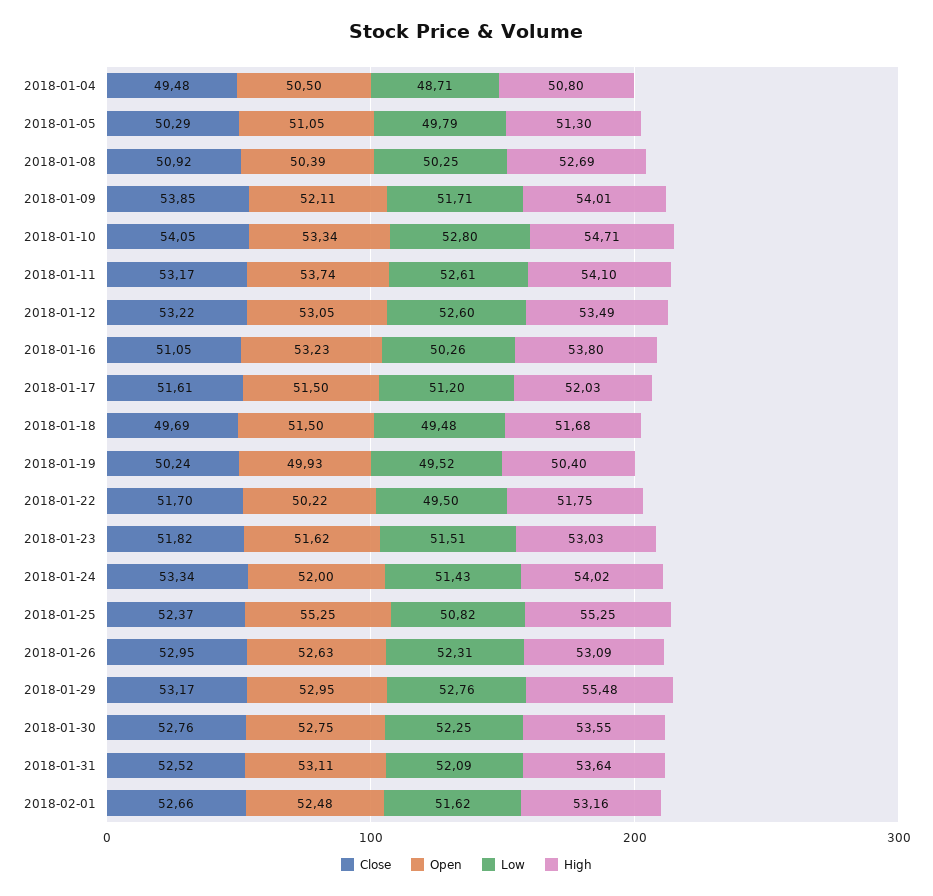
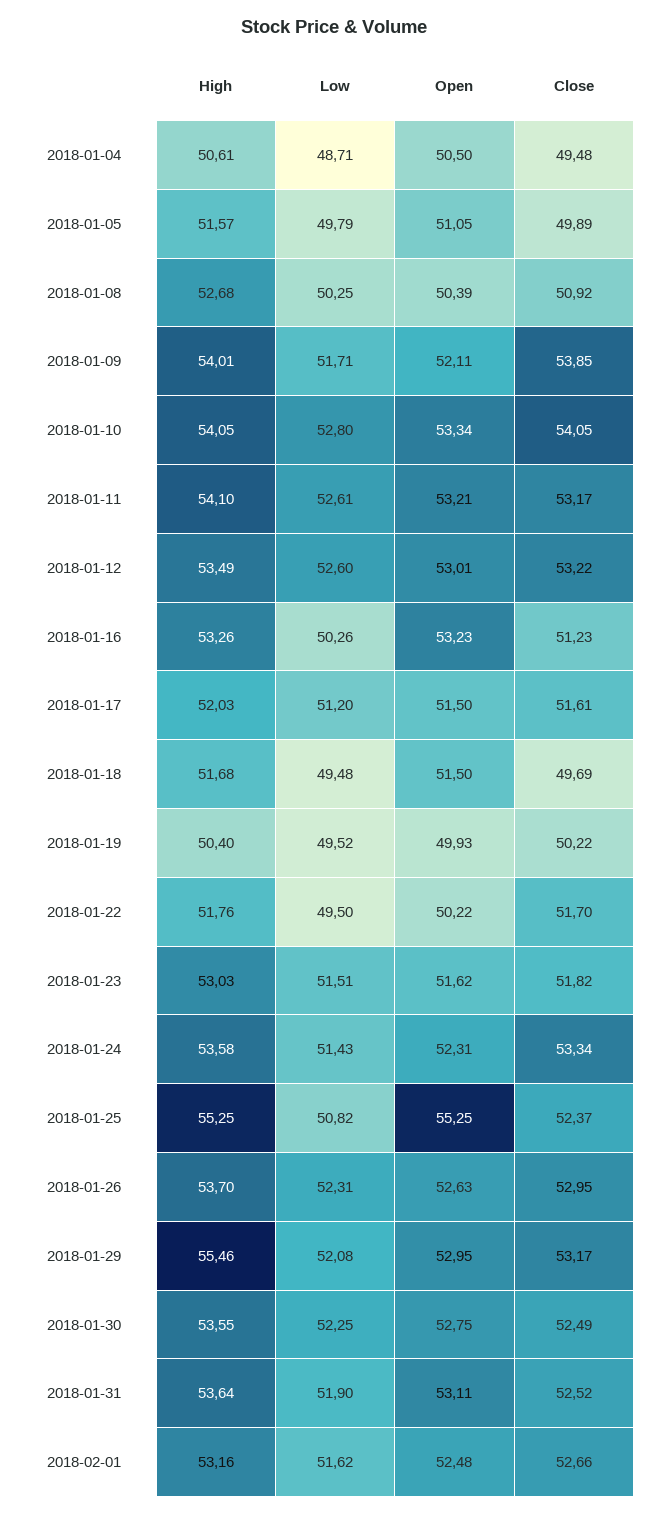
High, 2018-01-04: 50.8 -> 50.61
Close, 2018-01-05: 50.29 -> 49.89
High, 2018-01-05: 51.3 -> 51.57
High, 2018-01-08: 52.69 -> 52.68
High, 2018-01-10: 54.71 -> 54.05
Open, 2018-01-11: 53.74 -> 53.21
Open, 2018-01-12: 53.05 -> 53.01
Close, 2018-01-16: 51.05 -> 51.23
High, 2018-01-16: 53.8 -> 53.26
Close, 2018-01-19: 50.24 -> 50.22
High, 2018-01-22: 51.75 -> 51.76
Open, 2018-01-24: 52 -> 52.31
High, 2018-01-24: 54.02 -> 53.58
High, 2018-01-26: 53.09 -> 53.7
Low, 2018-01-29: 52.76 -> 52.08
High, 2018-01-29: 55.48 -> 55.46
Close, 2018-01-30: 52.76 -> 52.49
Low, 2018-01-31: 52.09 -> 51.9

